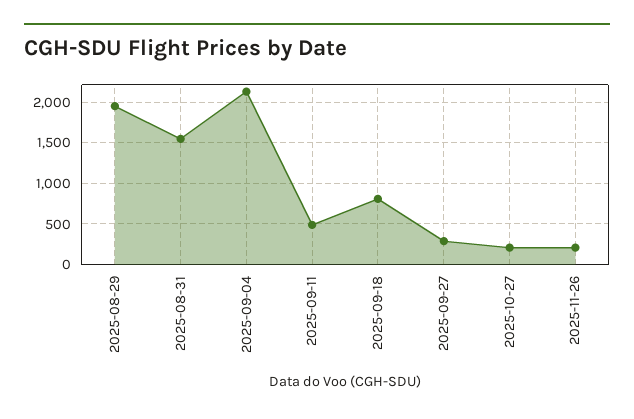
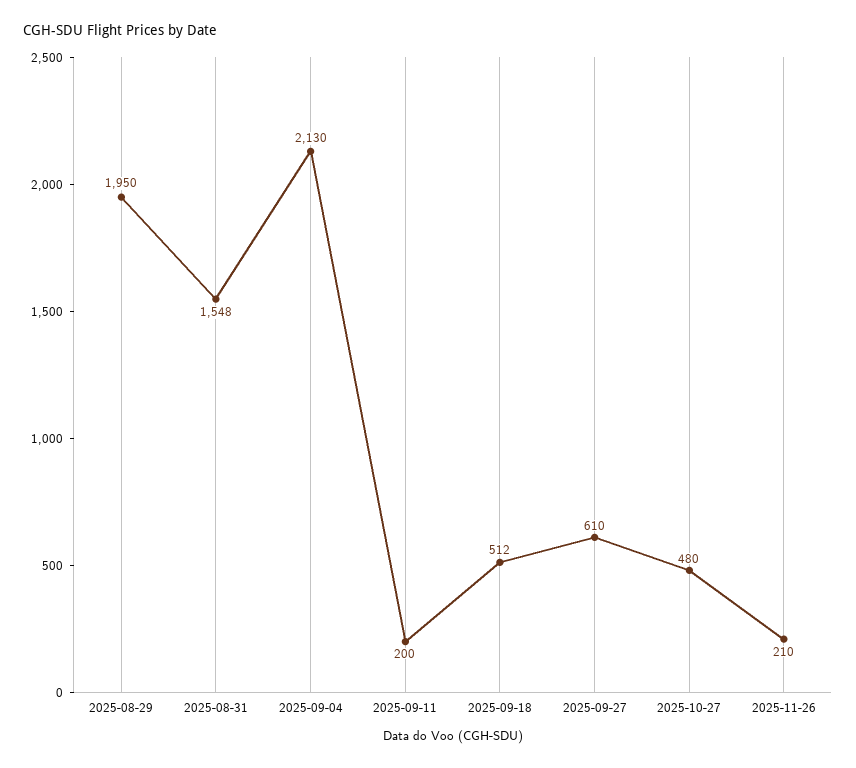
2025-09-11: 500 -> 200
2025-09-18: 800 -> 512
2025-09-27: 300 -> 610
2025-10-27: 200 -> 480

